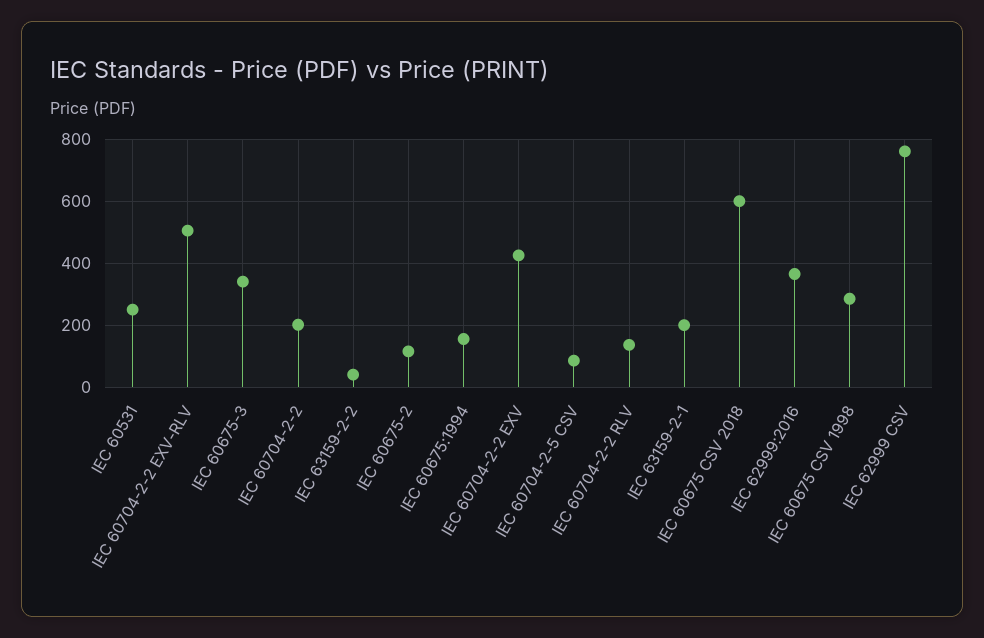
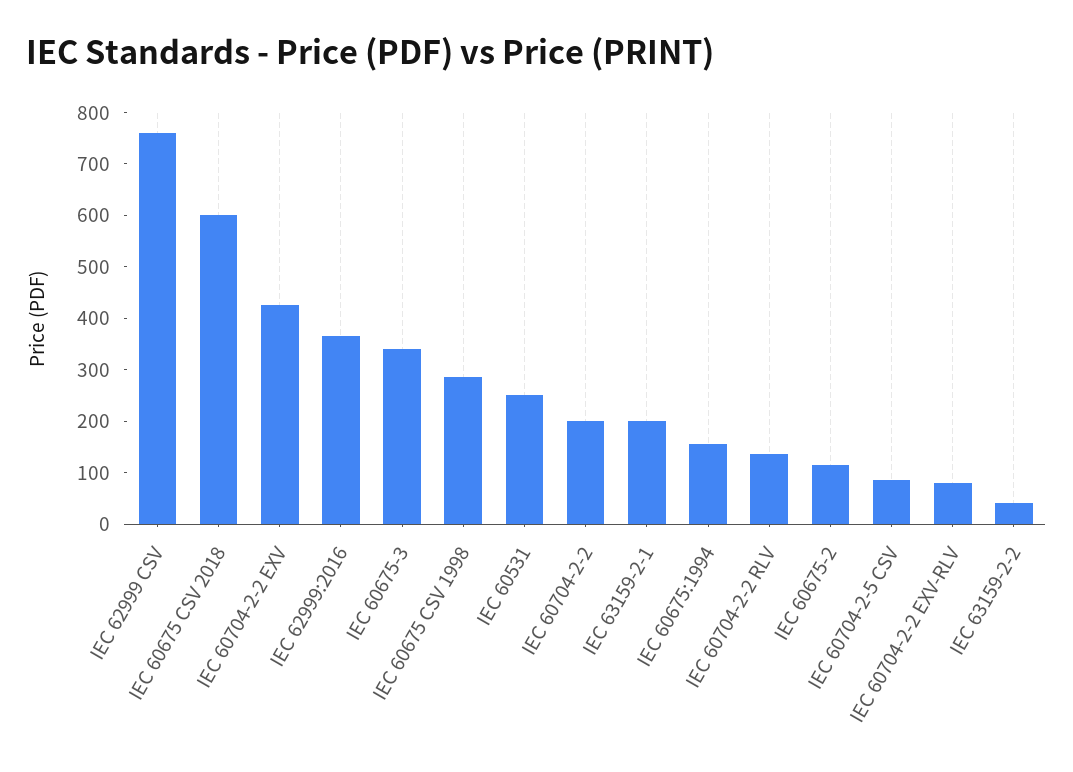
IEC 60704-2-2 EXV-RLV: 500 -> 80

